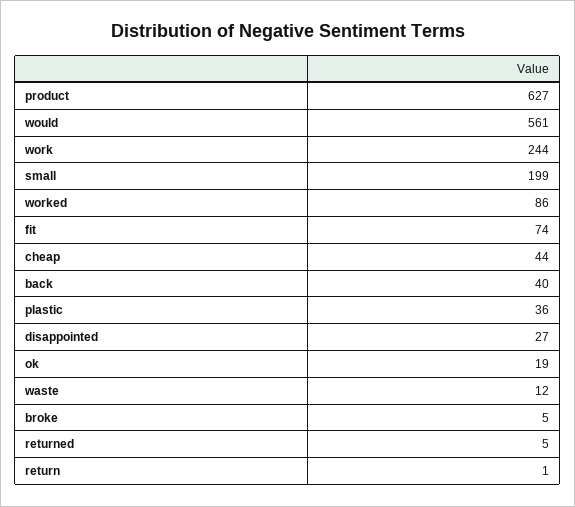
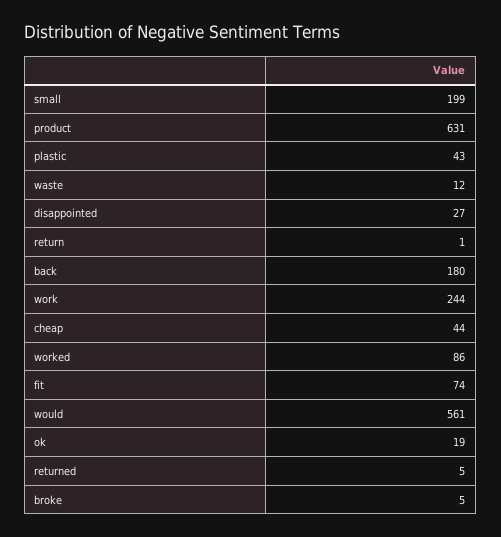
product: 627 -> 631
back: 40 -> 180
plastic: 36 -> 43

